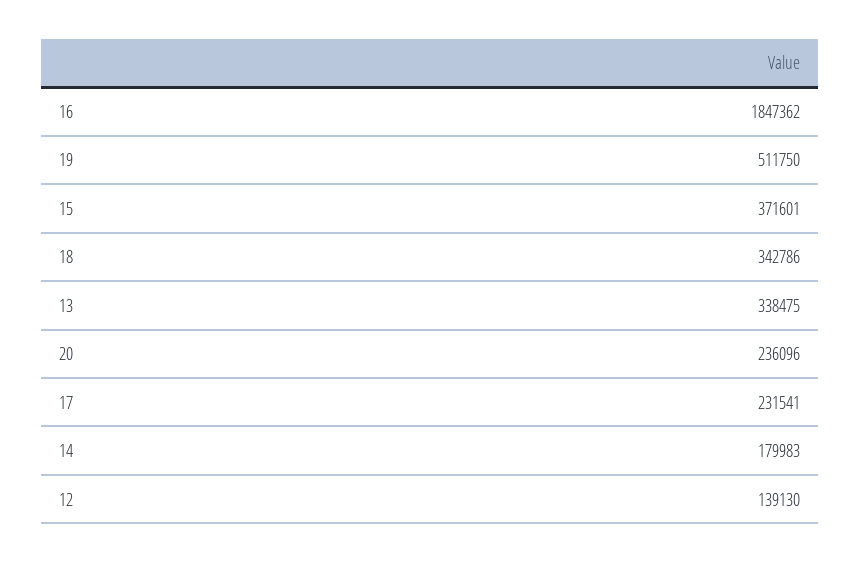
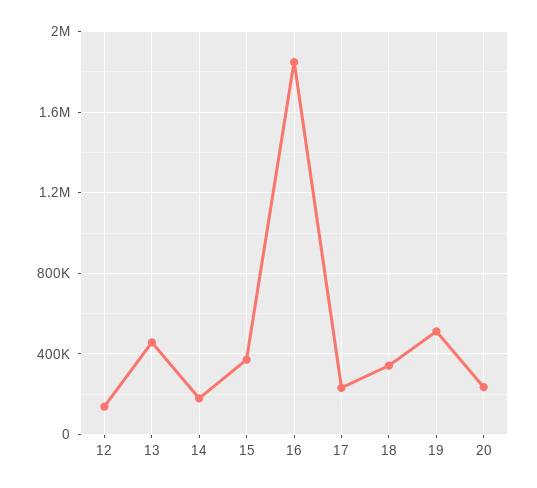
13: 338475 -> 450000

